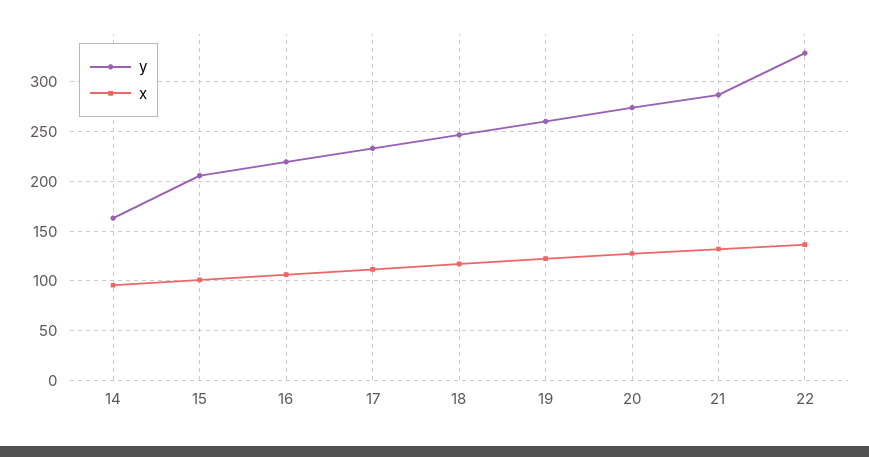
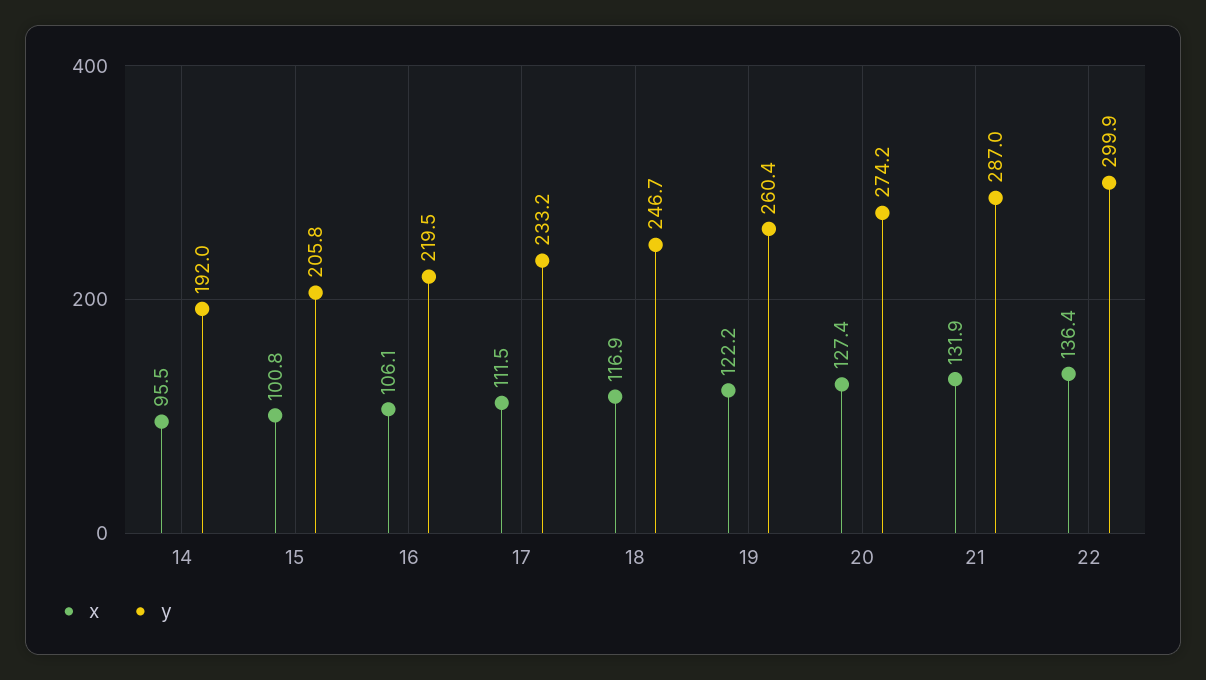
y, 14: 160 -> 192
y, 22: 330 -> 299.9

